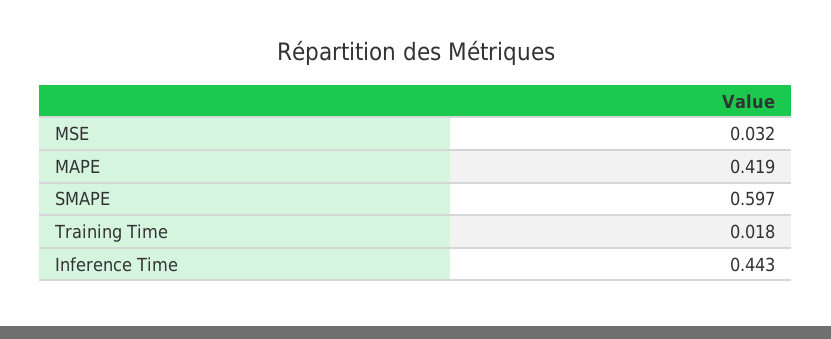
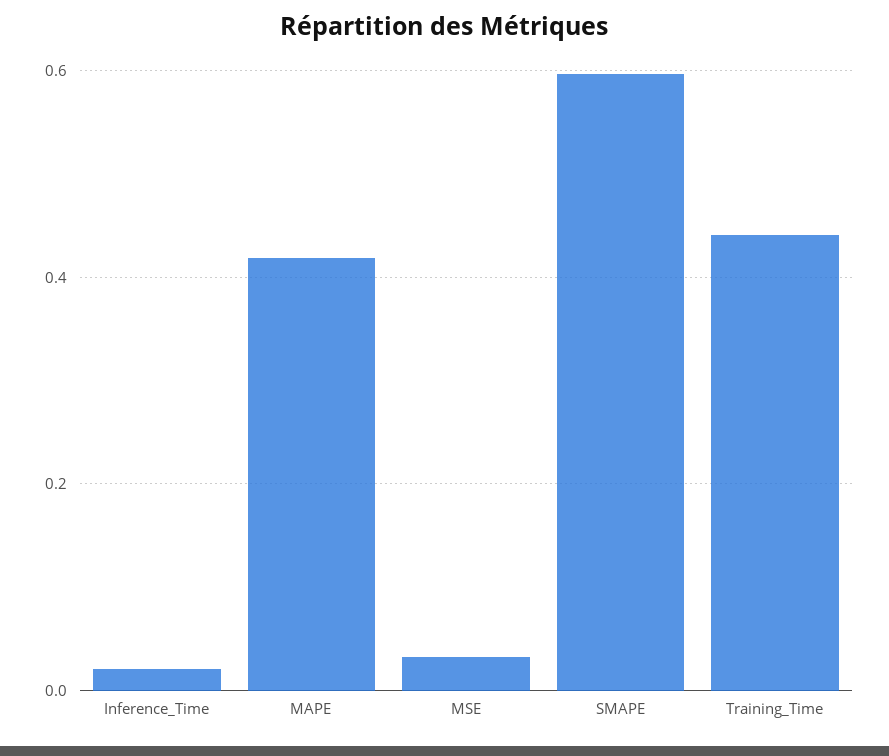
Training Time: 0.018 -> 0.44
Inference Time: 0.443 -> 0.02

